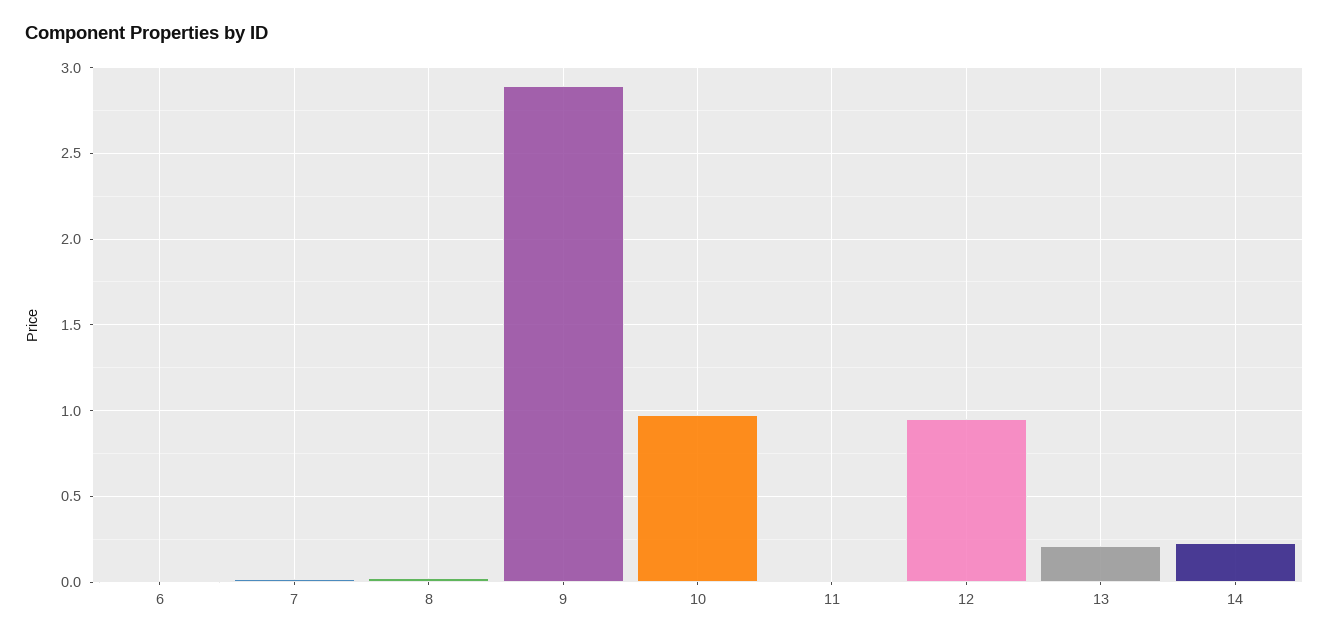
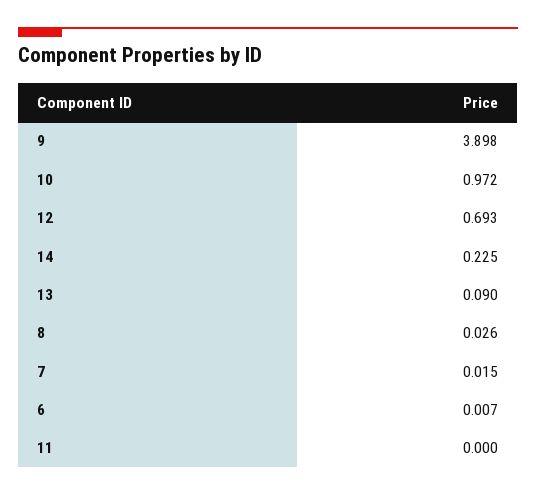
9: 2.9 -> 3.898
12: 0.95 -> 0.693
13: 0.2 -> 0.09

